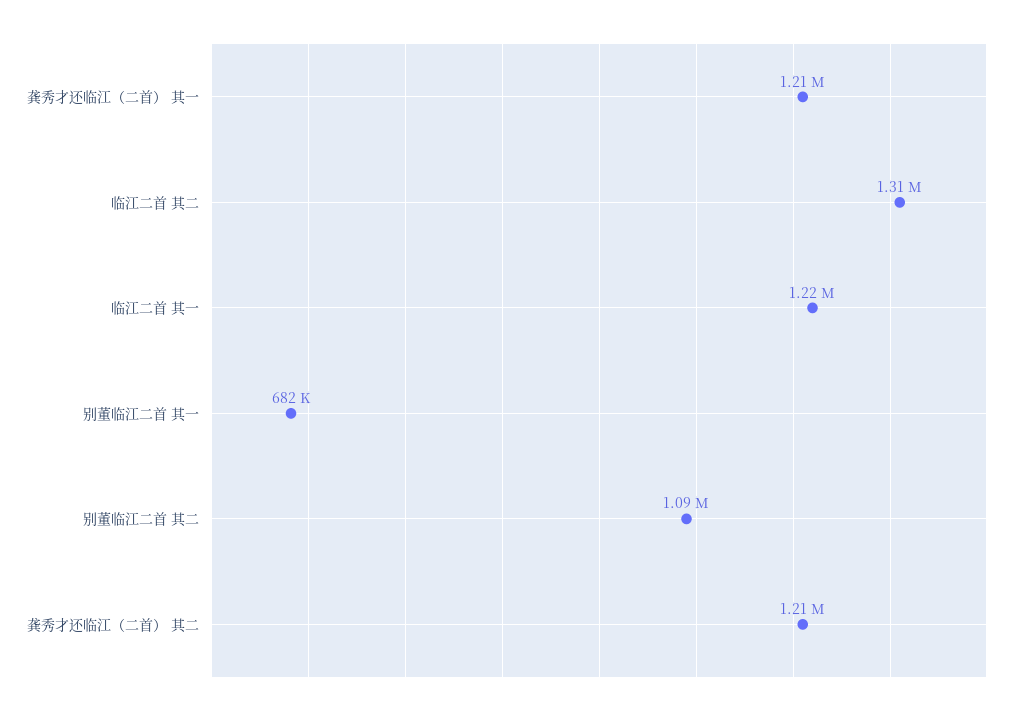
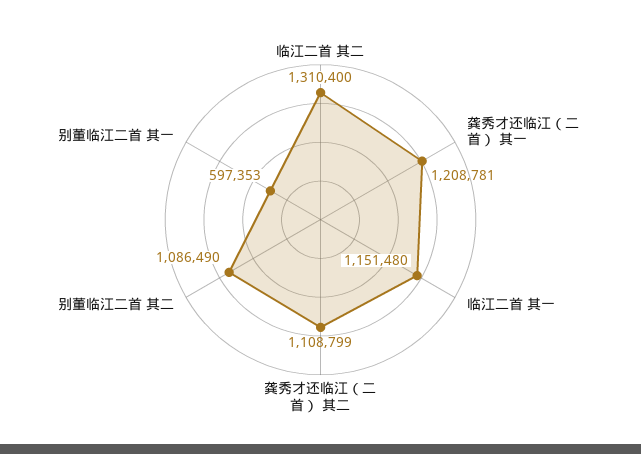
临江二首 其一: 1220000 -> 1151480
别董临江二首 其一: 682000 -> 597353
龚秀才还临江（二首） 其二: 1210000 -> 1108799

